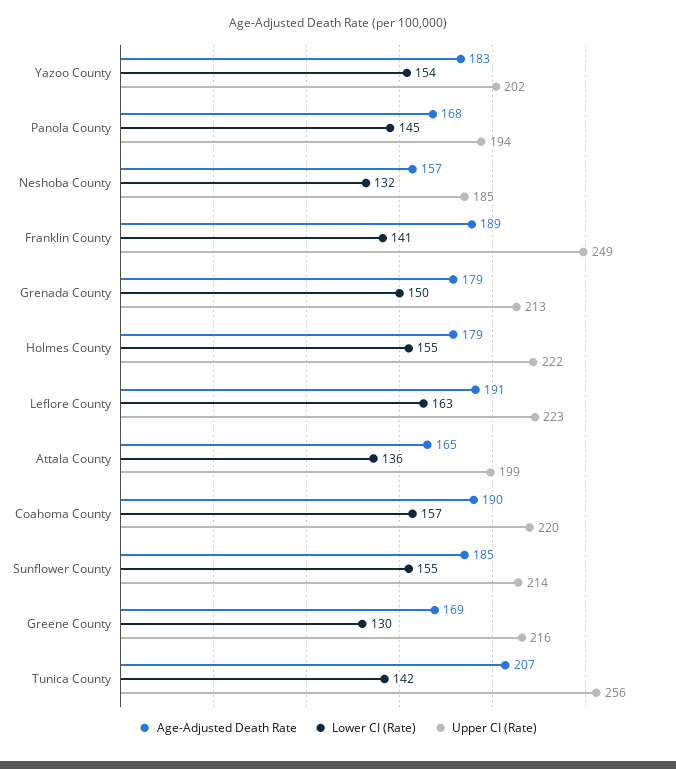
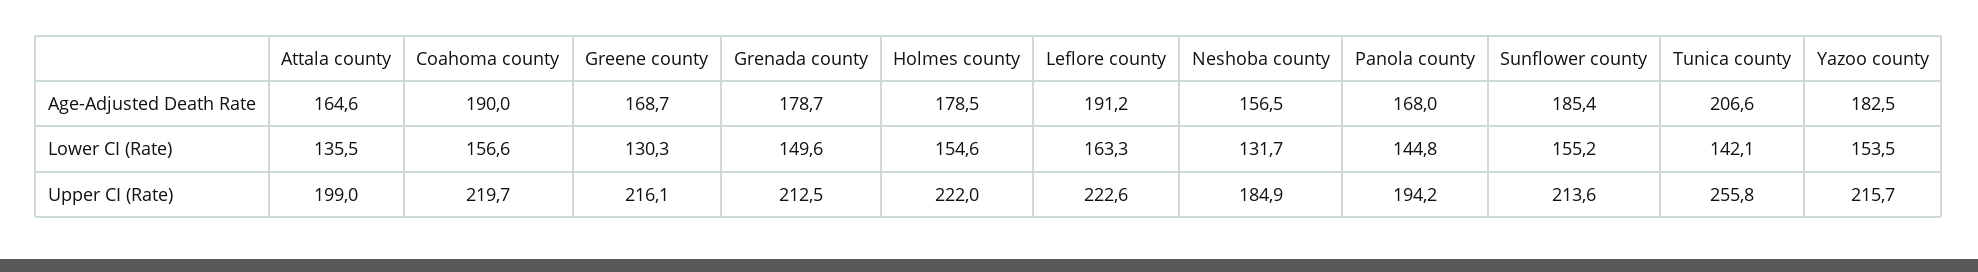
Upper CI (Rate), Yazoo County: 202 -> 215.7
Age-Adjusted Death Rate, Franklin County: 189 -> none
Lower CI (Rate), Franklin County: 141 -> none
Upper CI (Rate), Franklin County: 249 -> none

